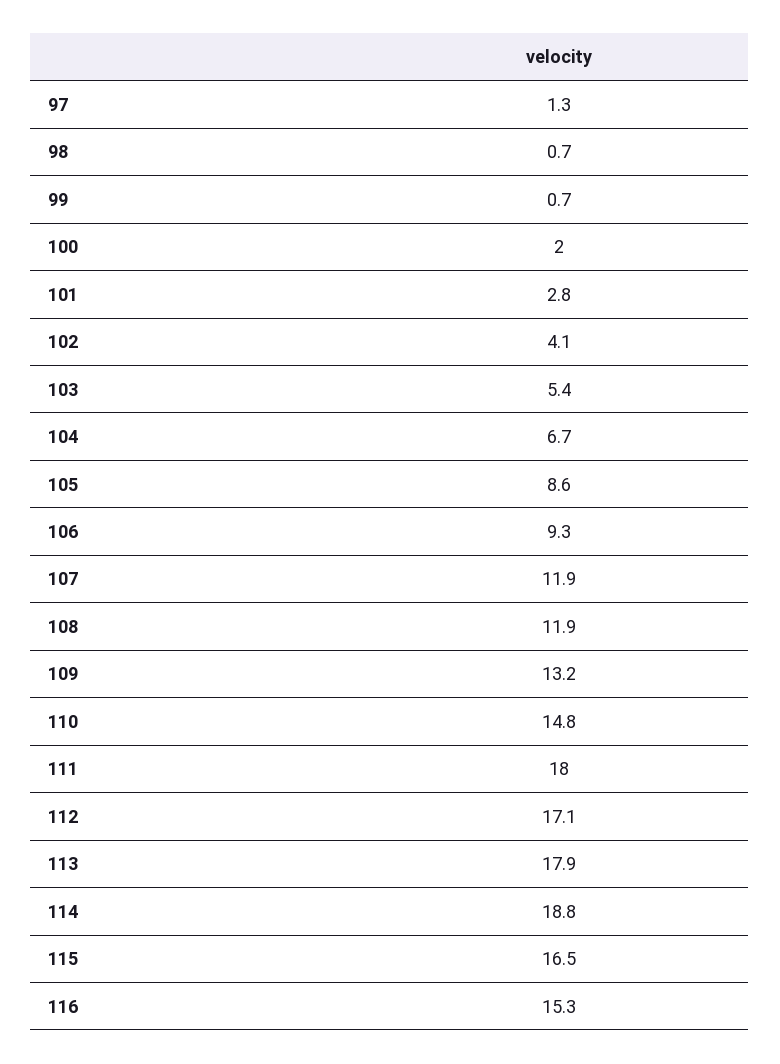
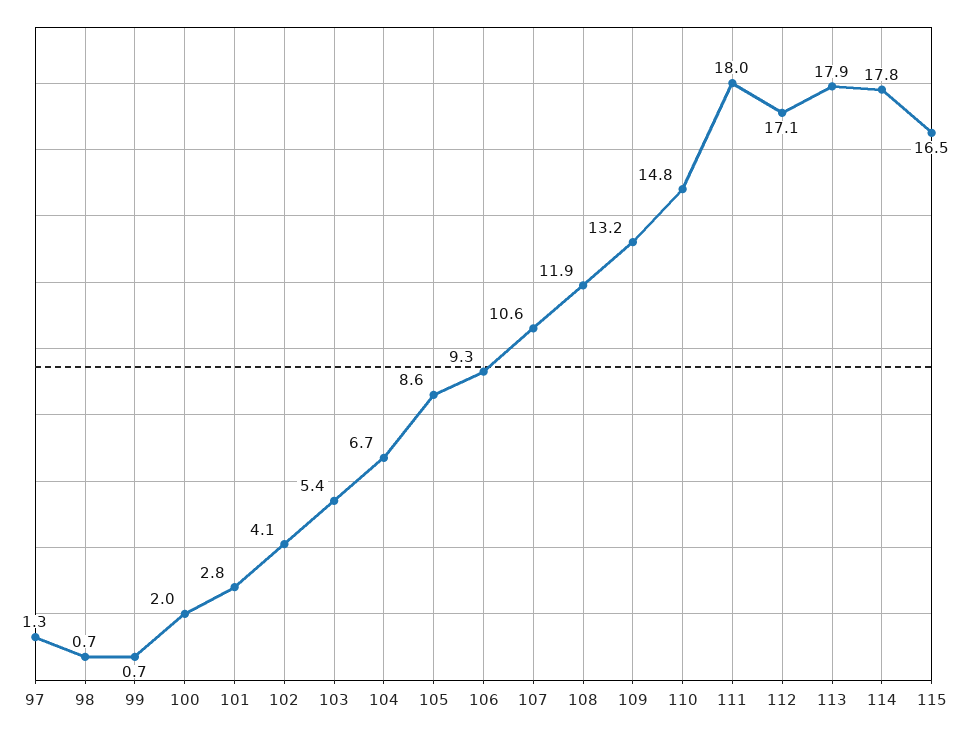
107: 11.9 -> 10.6
114: 18.8 -> 17.8
116: 15.3 -> none

